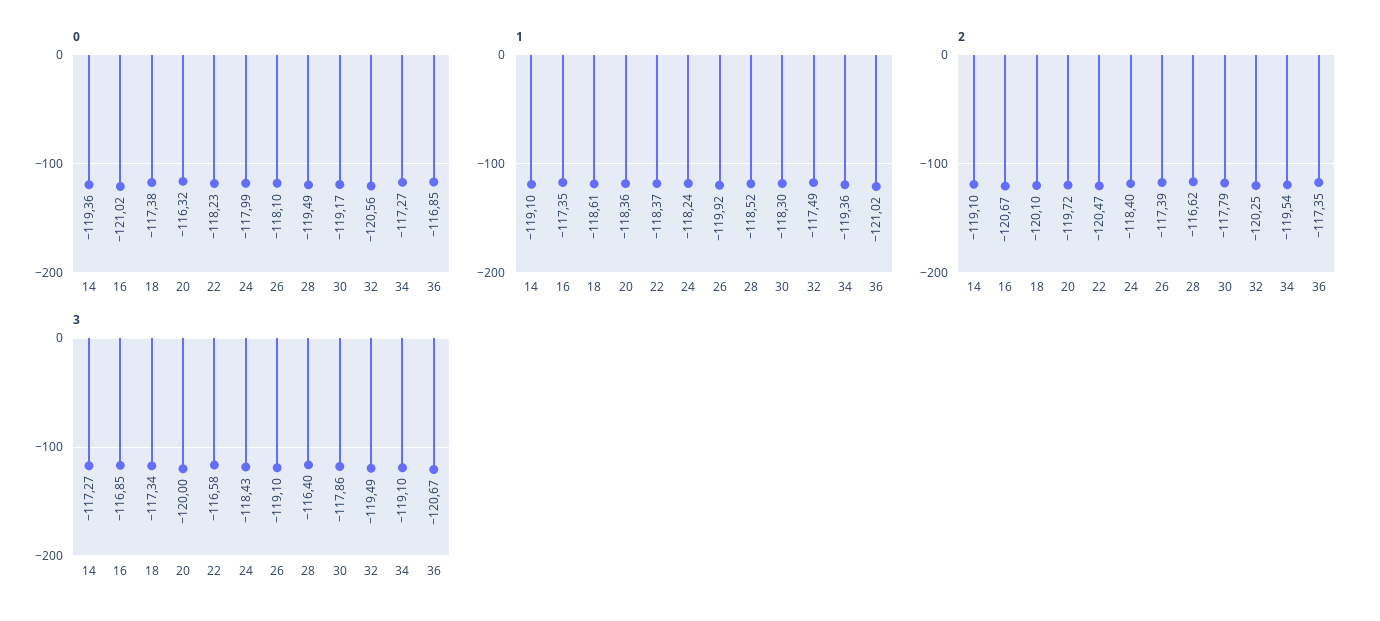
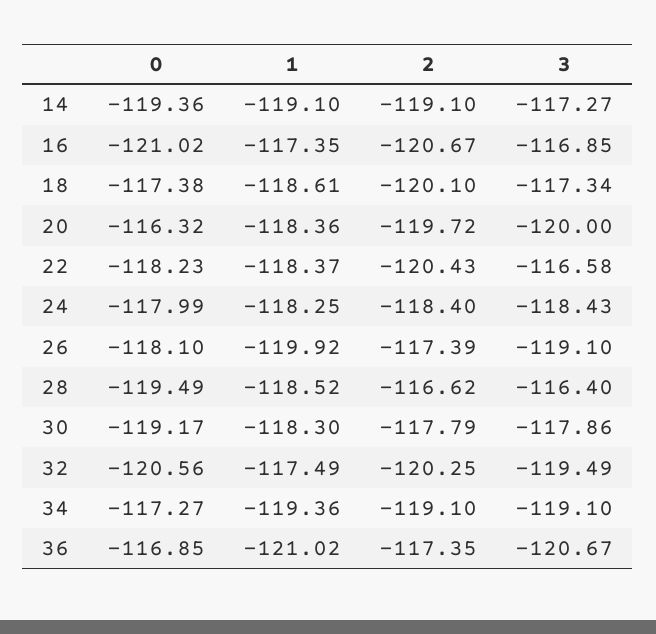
1, 24: -118.24 -> -118.25
2, 22: -120.47 -> -120.43
2, 34: -119.54 -> -119.1

